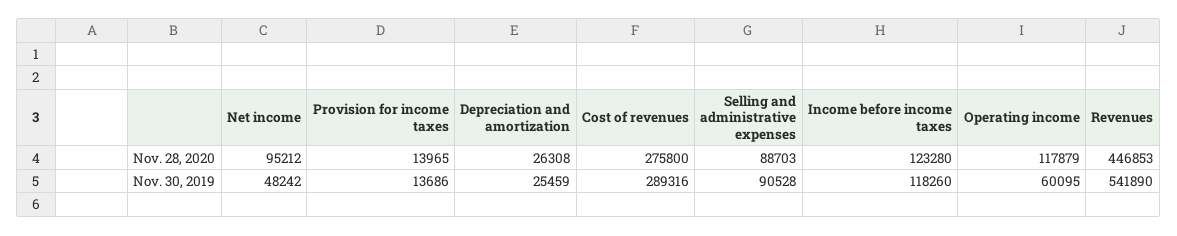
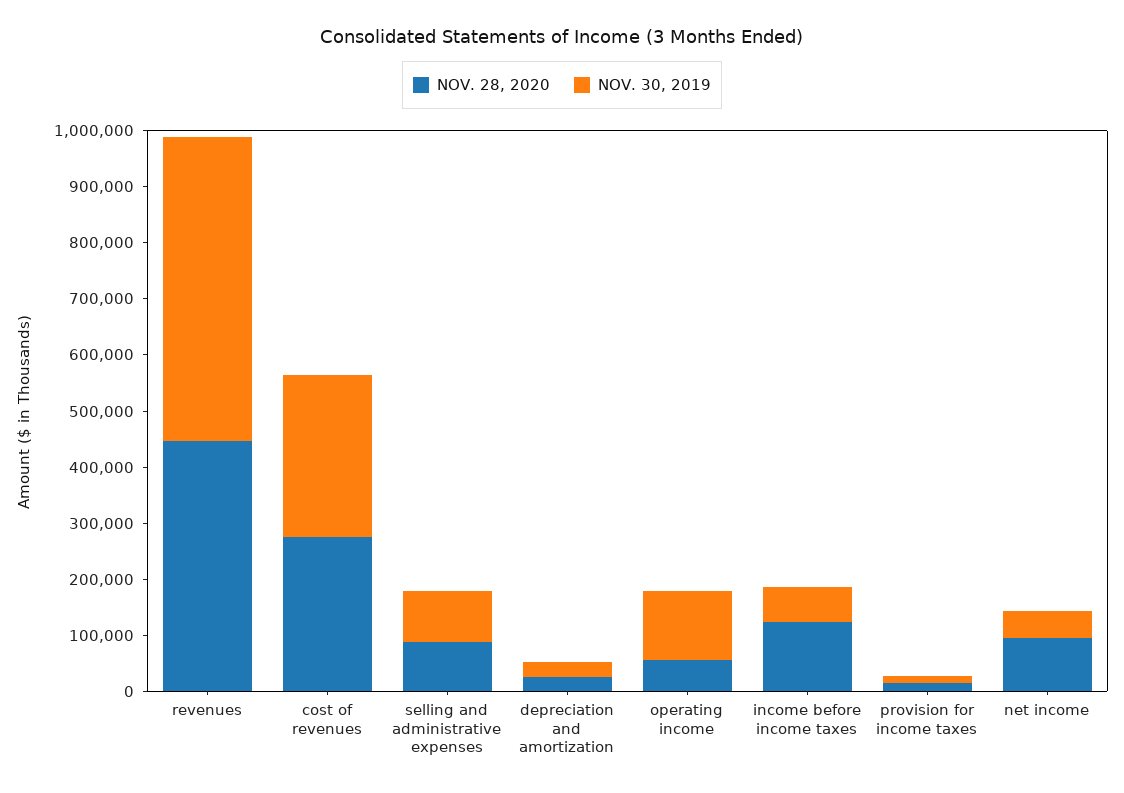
Nov. 28, 2020, Operating income: 117879 -> 60000
Nov. 30, 2019, Income before income taxes: 118260 -> 60000
Nov. 30, 2019, Operating income: 60095 -> 120000

